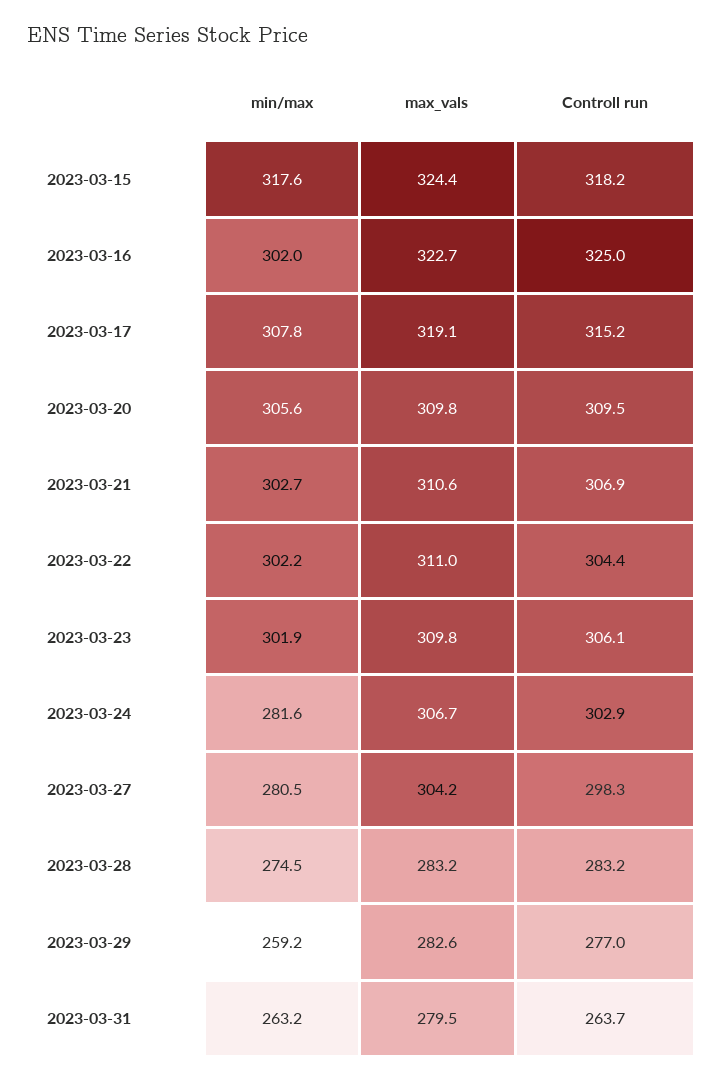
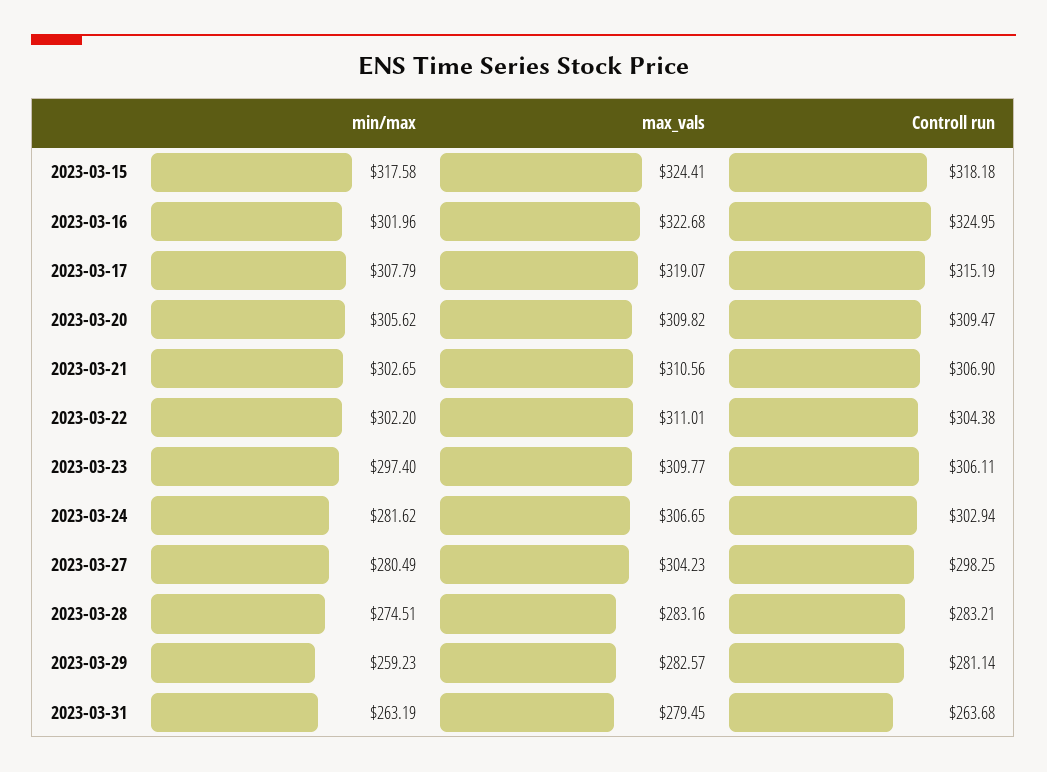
min/max, 2023-03-23: 301.9 -> 297.4
Controll run, 2023-03-29: 277 -> 281.14

